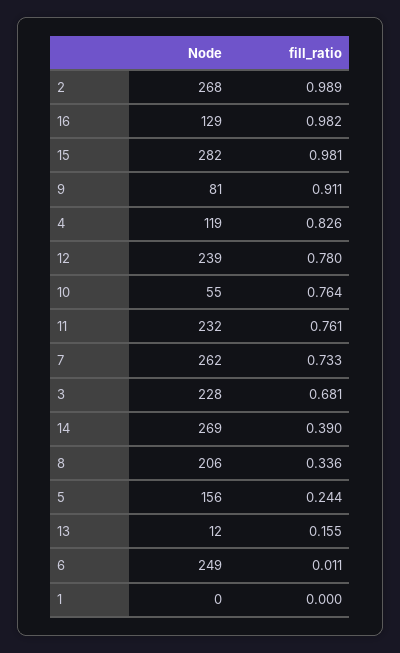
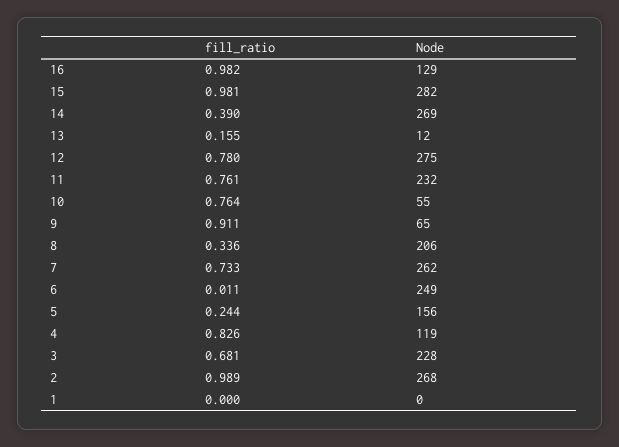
Node, 9: 81 -> 65
Node, 12: 239 -> 275

